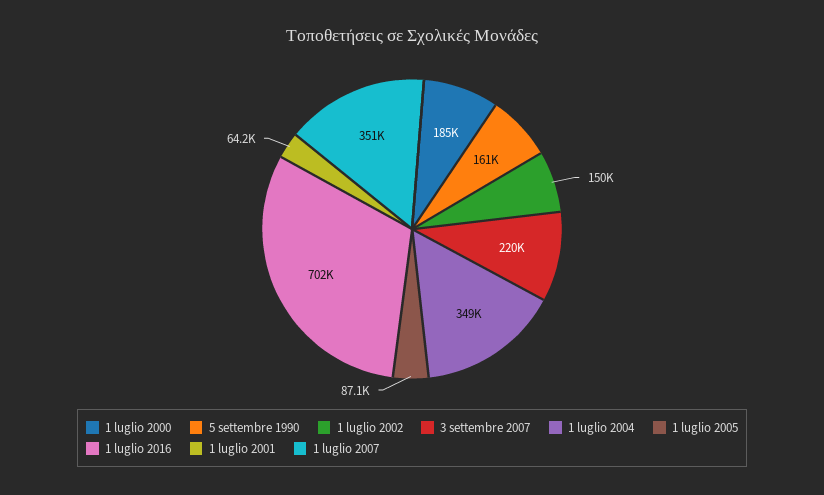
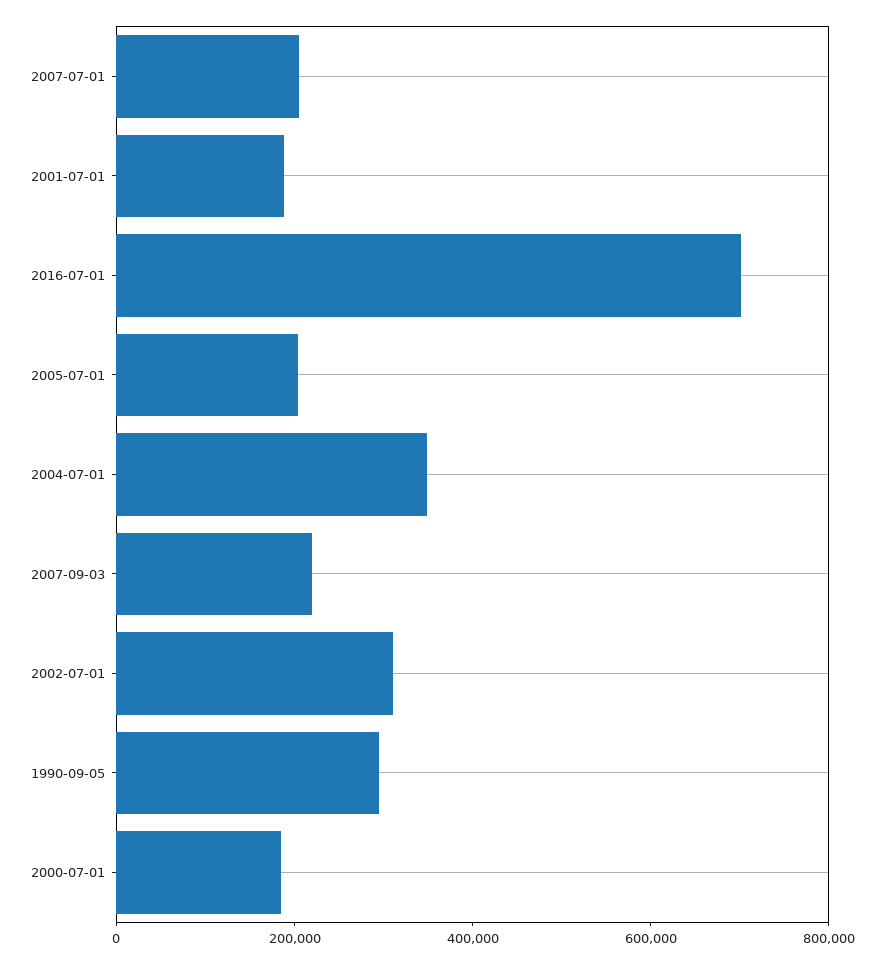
5 settembre 1990: 161000 -> 300000
1 luglio 2002: 150000 -> 300000
1 luglio 2005: 87100 -> 200000
1 luglio 2001: 64200 -> 200000
1 luglio 2007: 351000 -> 200000

